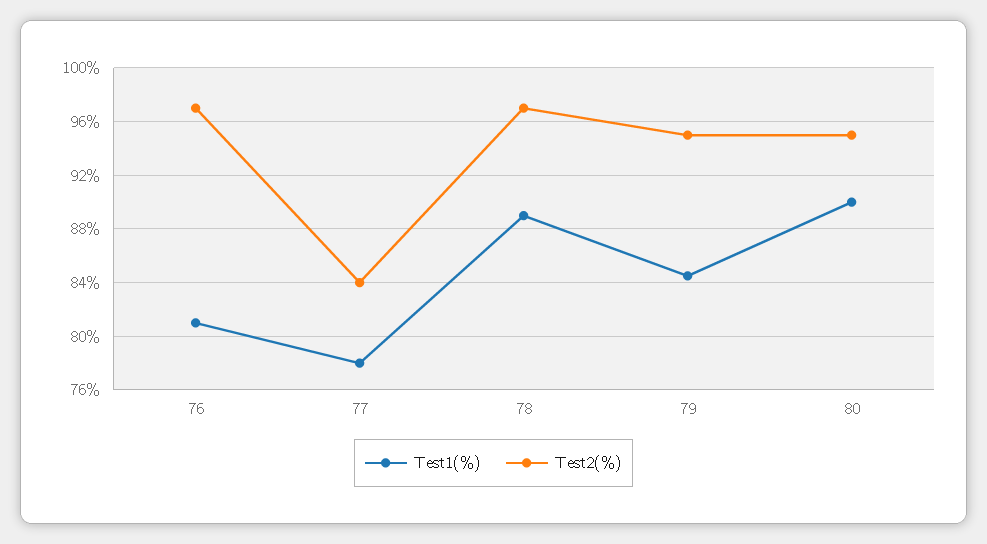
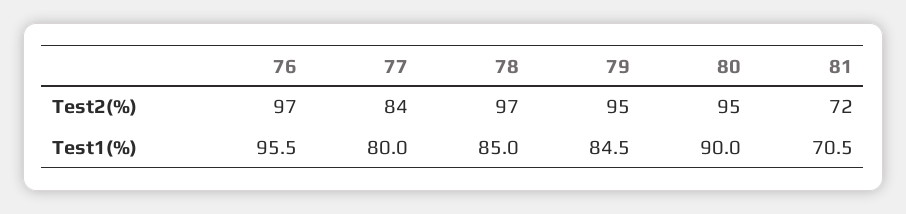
Test1(%), 76: 81 -> 95.5
Test1(%), 77: 78 -> 80
Test1(%), 78: 89 -> 85
Test2(%), 81: none -> 72
Test1(%), 81: none -> 70.5

